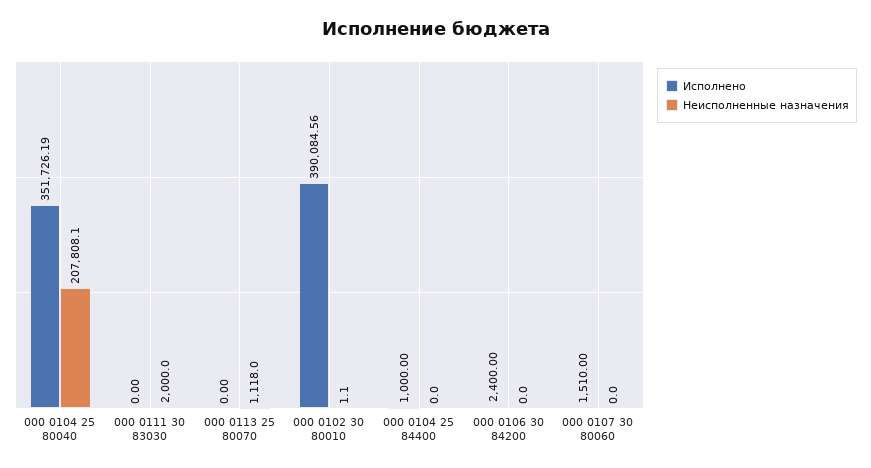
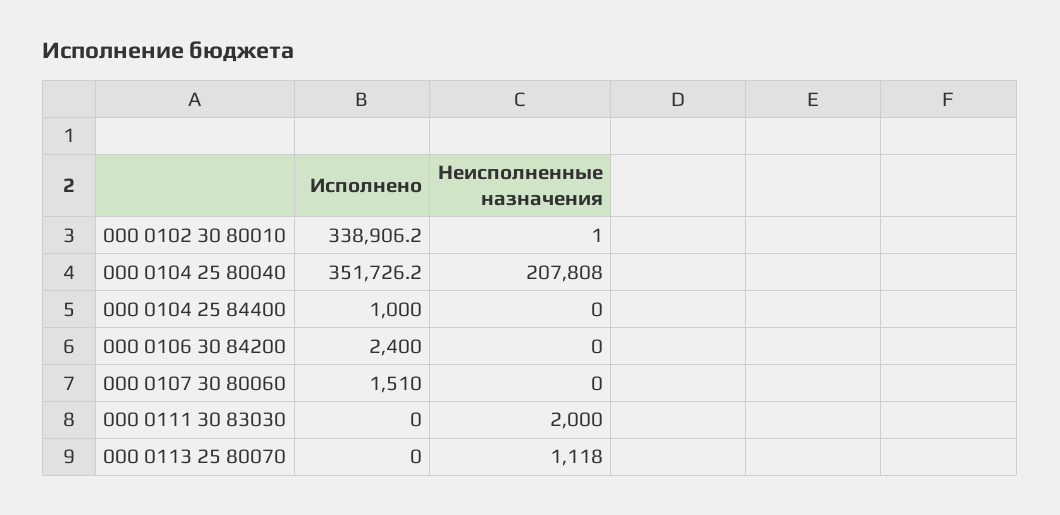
Исполнено, 000 0102 30 80010: 390084.56 -> 338906.2

